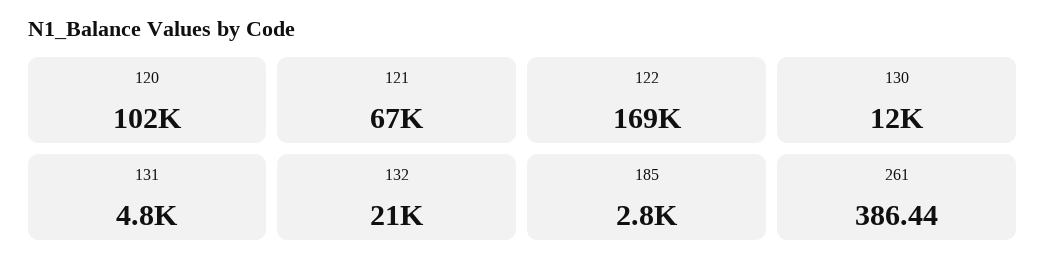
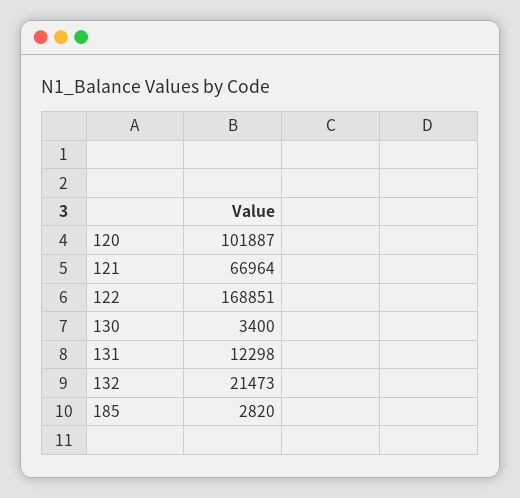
130: 12000 -> 3400
131: 4800 -> 12298
261: 386.44 -> none

